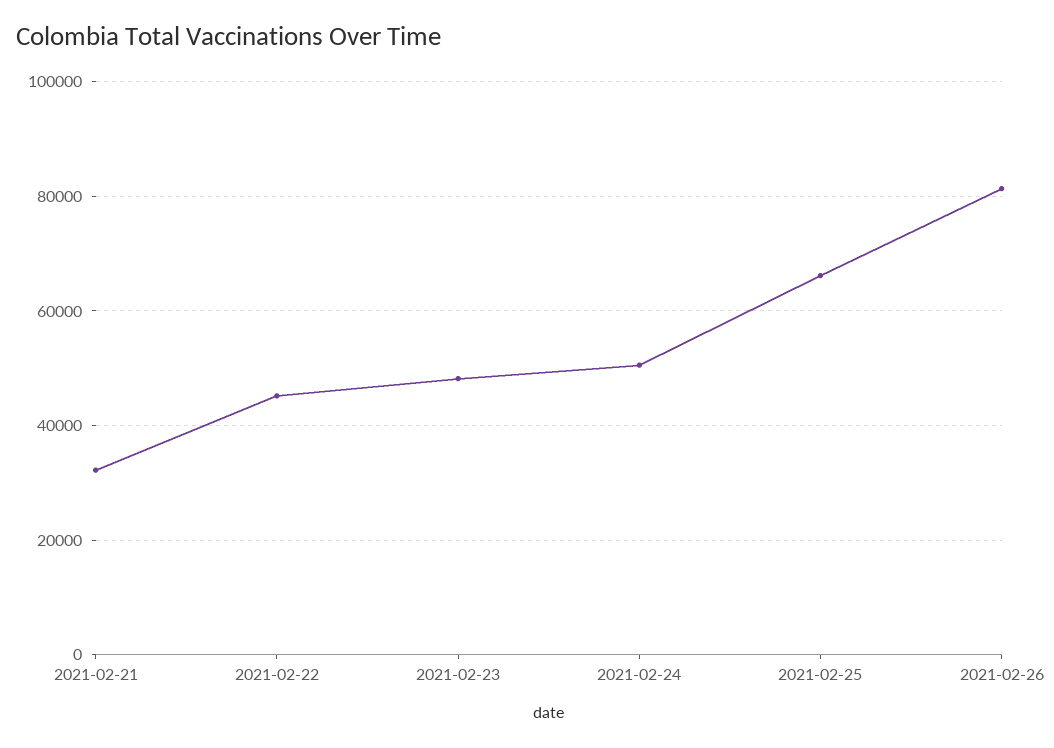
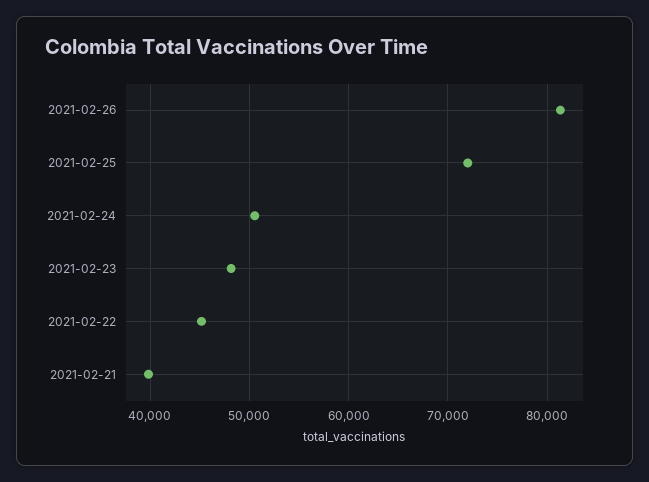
2021-02-21: 32000 -> 40000
2021-02-25: 66000 -> 72000

